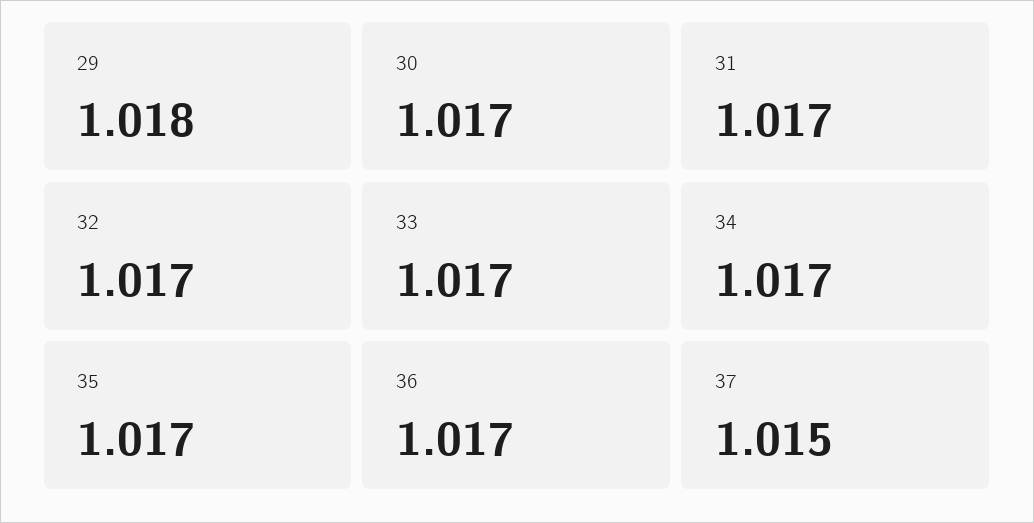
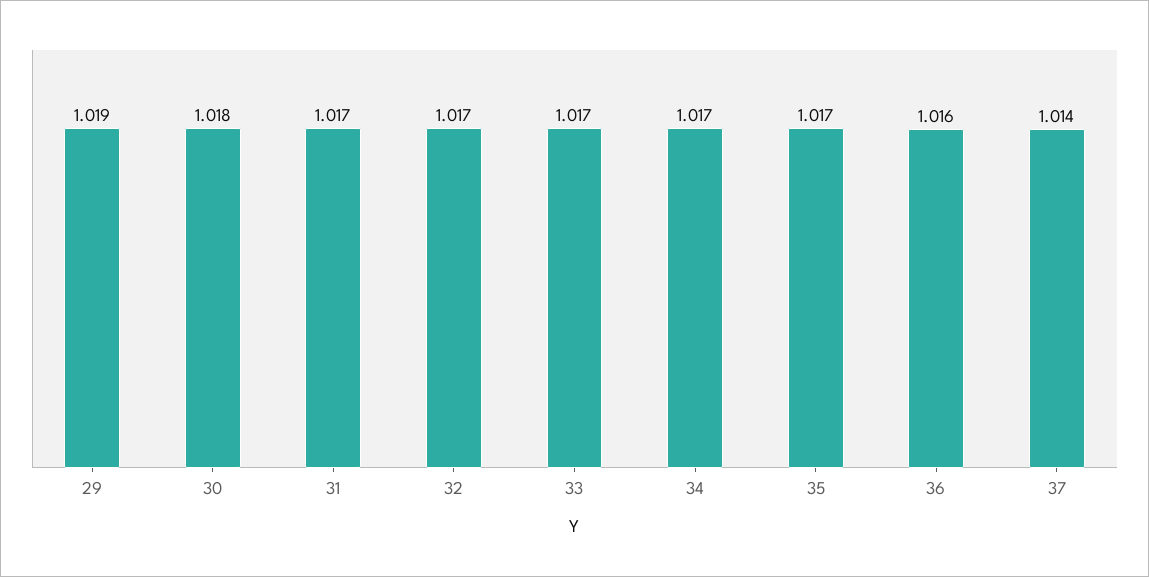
29: 1.018 -> 1.019
30: 1.017 -> 1.018
36: 1.017 -> 1.016
37: 1.015 -> 1.014

